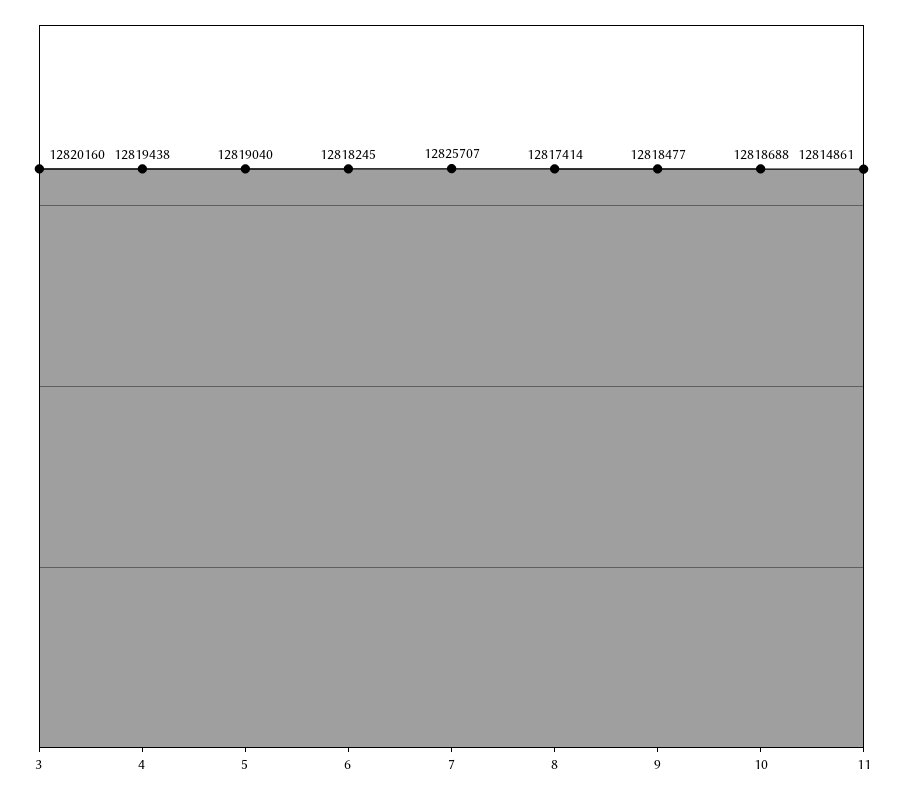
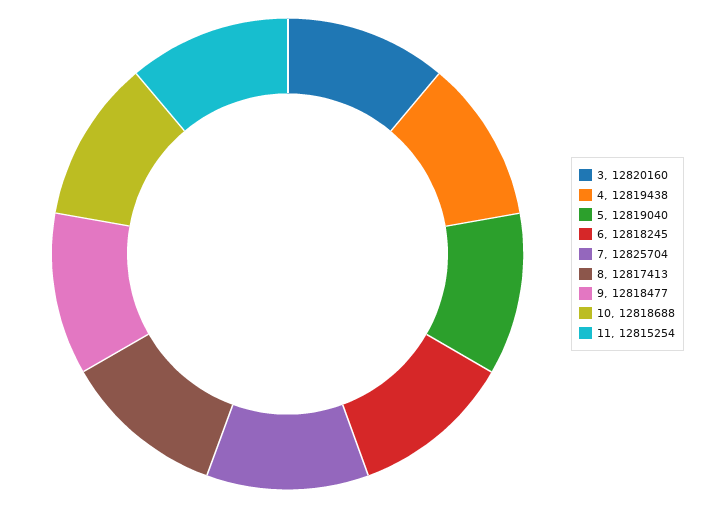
7: 12825707 -> 12825704
8: 12817414 -> 12817413
11: 12814861 -> 12815254

